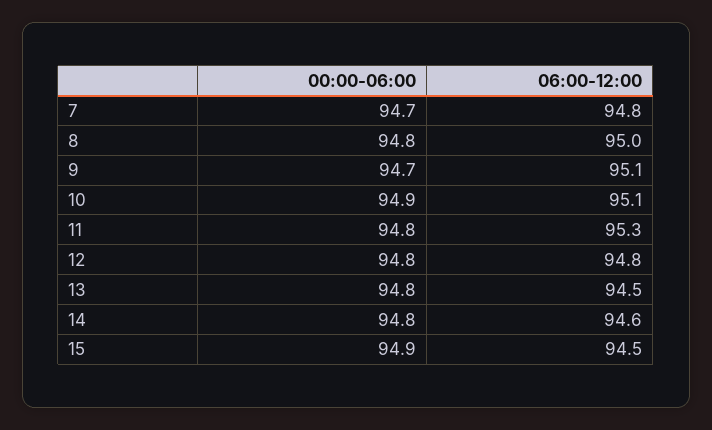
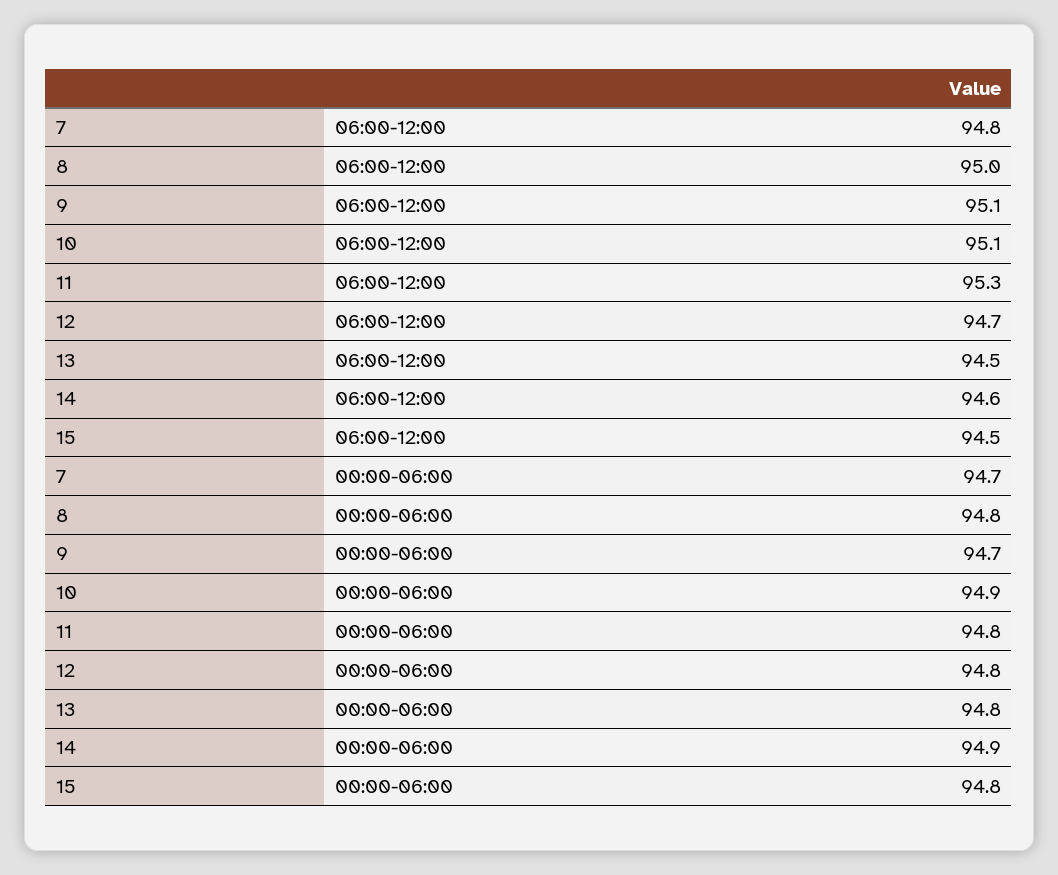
06:00-12:00, 12: 94.8 -> 94.7
00:00-06:00, 14: 94.8 -> 94.9
00:00-06:00, 15: 94.9 -> 94.8

